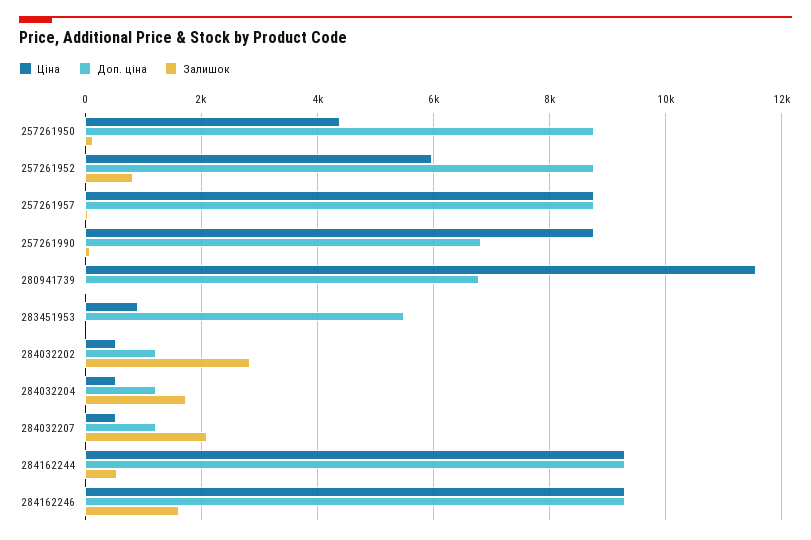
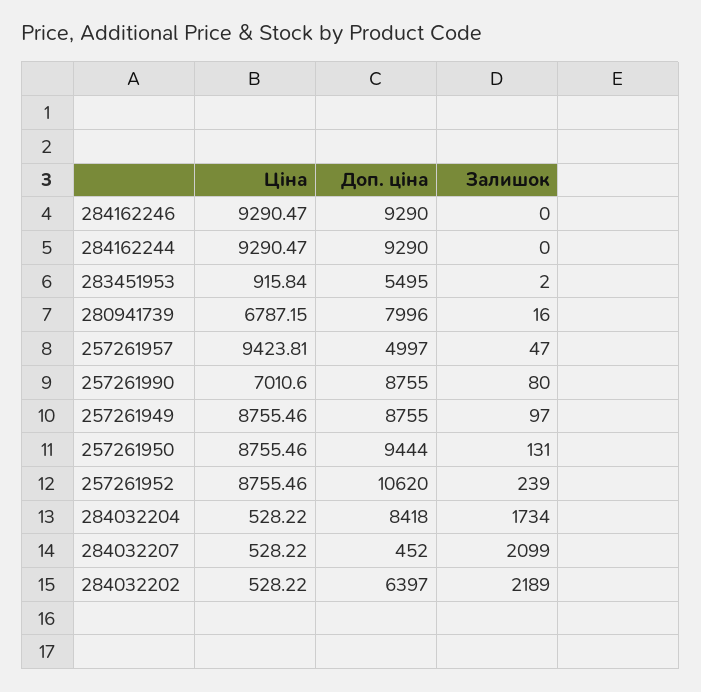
Ціна, 257261950: 4400 -> 8755.46
Доп. ціна, 257261950: 8800 -> 9444
Ціна, 257261952: 6000 -> 8755.46
Доп. ціна, 257261952: 8800 -> 10620
Залишок, 257261952: 800 -> 239
Ціна, 257261957: 8800 -> 9423.81
Доп. ціна, 257261957: 8800 -> 4997
Ціна, 257261990: 8800 -> 7010.6
Доп. ціна, 257261990: 6800 -> 8755
Ціна, 280941739: 11600 -> 6787.15
Доп. ціна, 280941739: 6800 -> 7996
Доп. ціна, 284032202: 1200 -> 6397
Залишок, 284032202: 2800 -> 2189
Доп. ціна, 284032204: 1200 -> 8418
Доп. ціна, 284032207: 1200 -> 452
Залишок, 284162244: 600 -> 0
Залишок, 284162246: 1600 -> 0
Ціна, 257261949: none -> 8755.46
Доп. ціна, 257261949: none -> 8755
Залишок, 257261949: none -> 97

